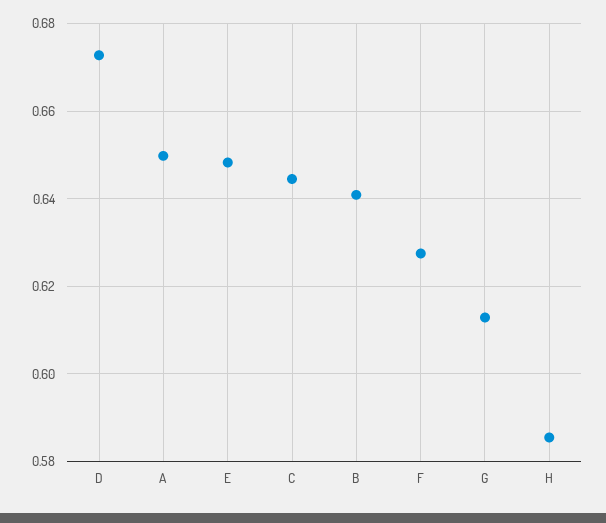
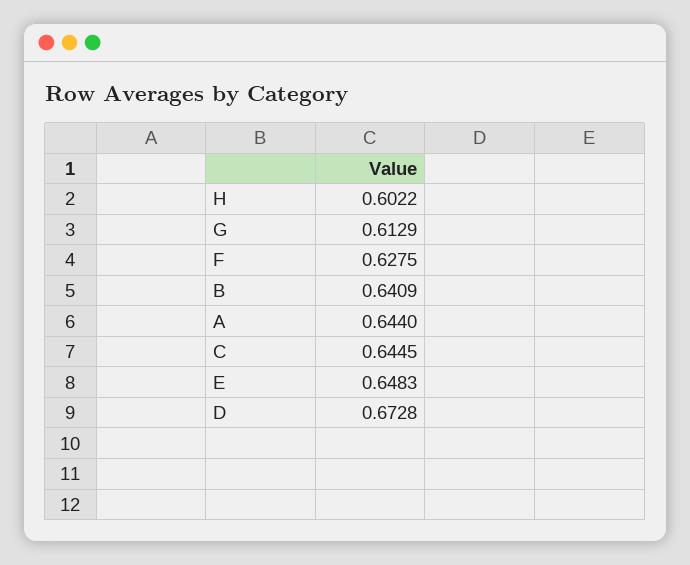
A: 0.65 -> 0.644
H: 0.586 -> 0.6022

